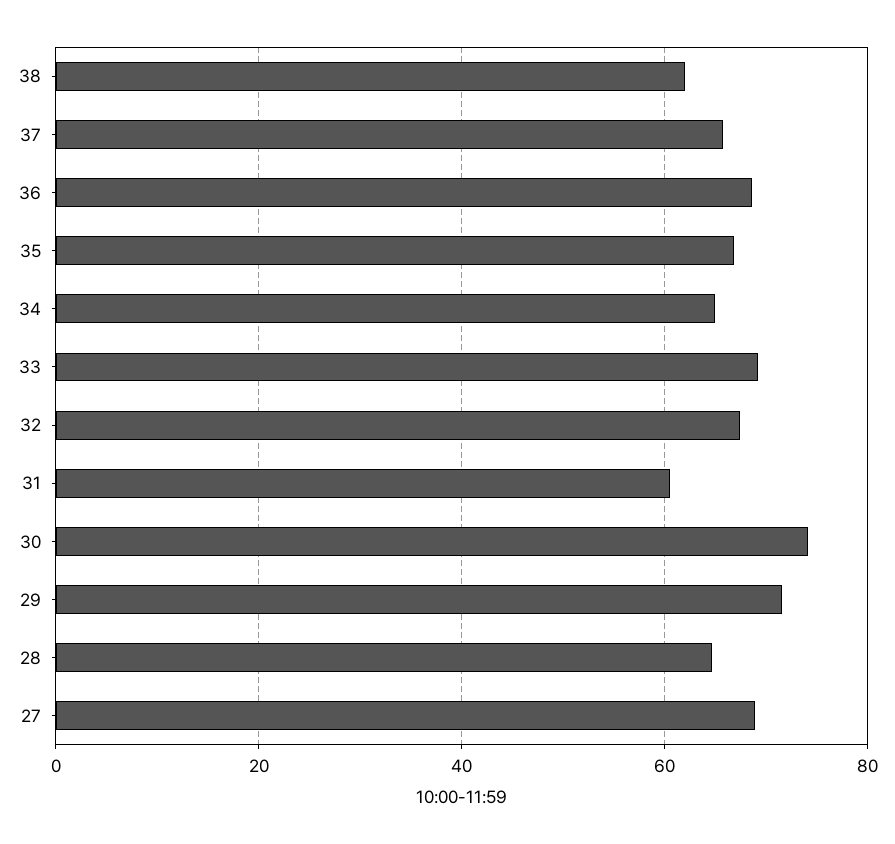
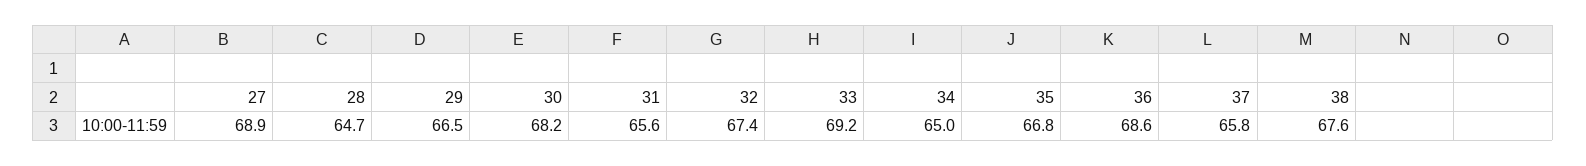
38: 62 -> 67.6
31: 60 -> 65.6
30: 74 -> 68.2
29: 72 -> 66.5

